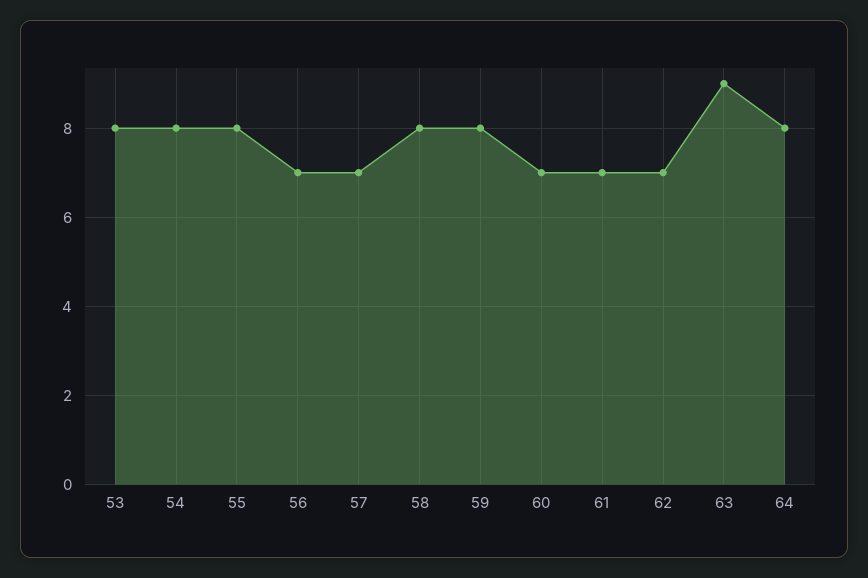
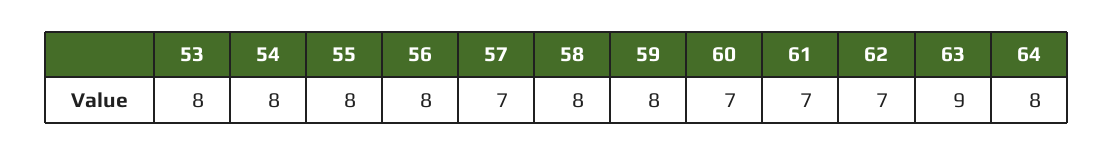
56: 7 -> 8

